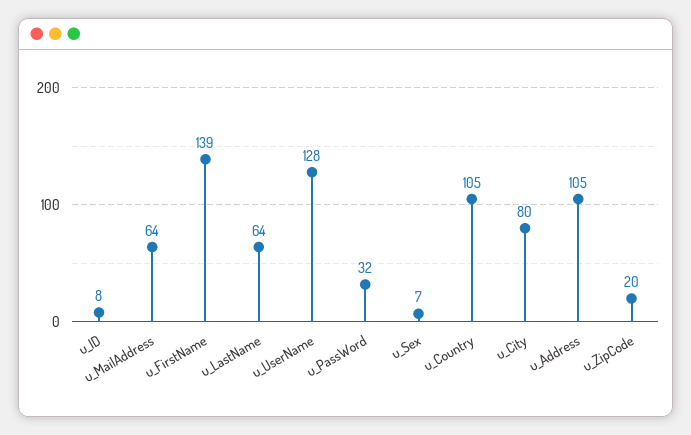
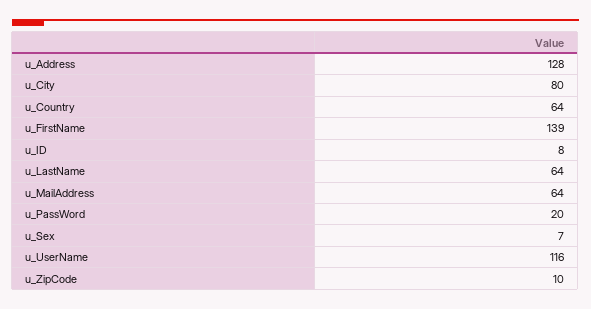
u_UserName: 128 -> 116
u_PassWord: 32 -> 20
u_Country: 105 -> 64
u_Address: 105 -> 128
u_ZipCode: 20 -> 10

